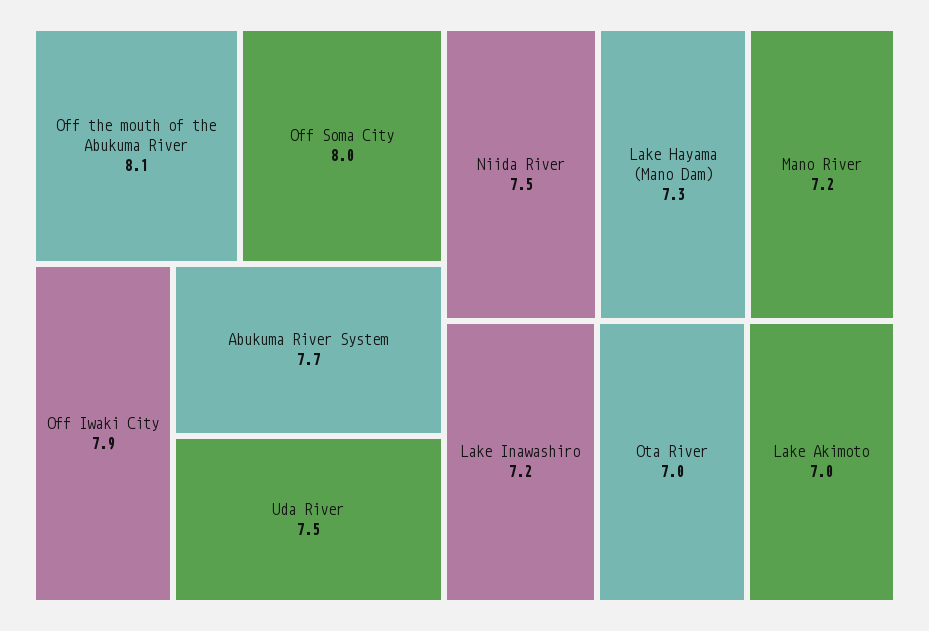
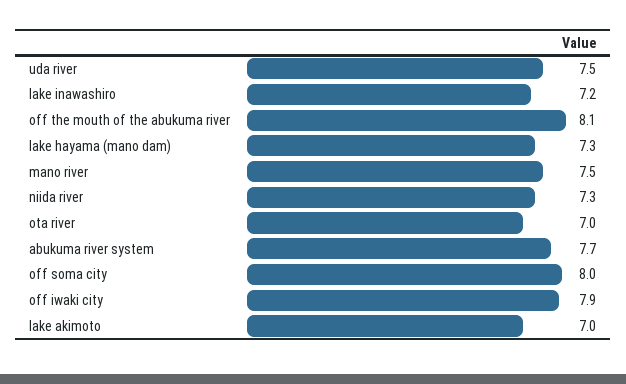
Niida River: 7.5 -> 7.3
Mano River: 7.2 -> 7.5

